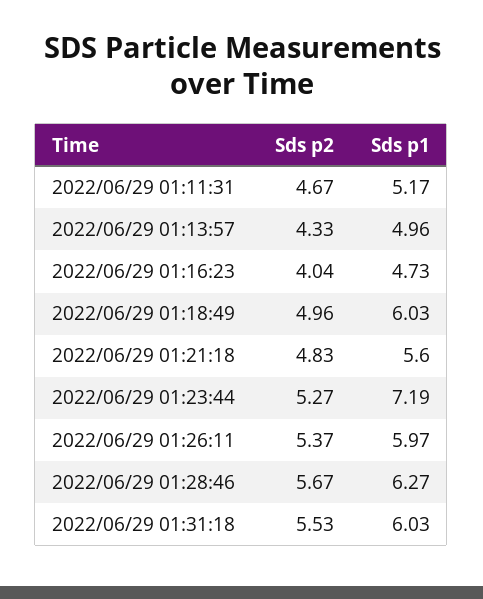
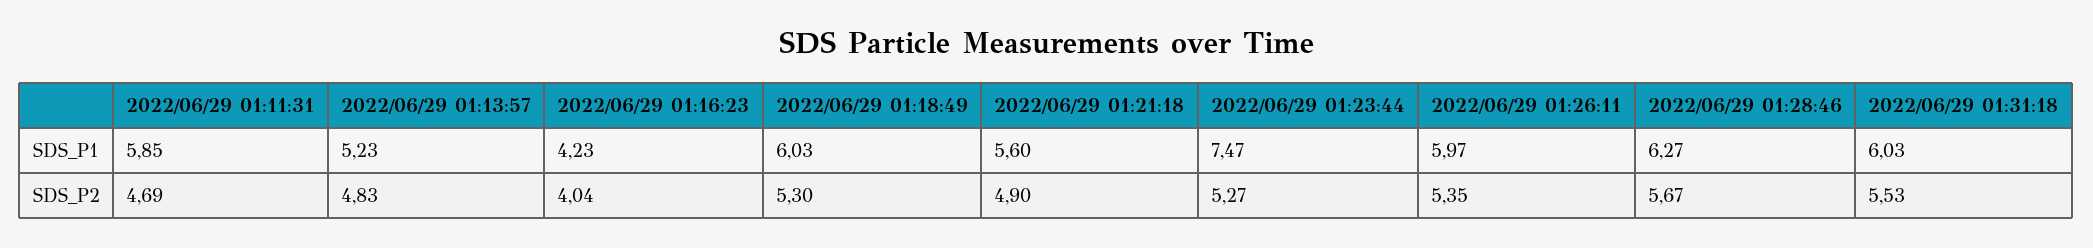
Sds p2, 2022/06/29 01:11:31: 4.67 -> 4.69
Sds p1, 2022/06/29 01:11:31: 5.17 -> 5.85
Sds p2, 2022/06/29 01:13:57: 4.33 -> 4.83
Sds p1, 2022/06/29 01:13:57: 4.96 -> 5.23
Sds p1, 2022/06/29 01:16:23: 4.73 -> 4.23
Sds p2, 2022/06/29 01:18:49: 4.96 -> 5.3
Sds p2, 2022/06/29 01:21:18: 4.83 -> 4.9
Sds p1, 2022/06/29 01:23:44: 7.19 -> 7.47
Sds p2, 2022/06/29 01:26:11: 5.37 -> 5.35

